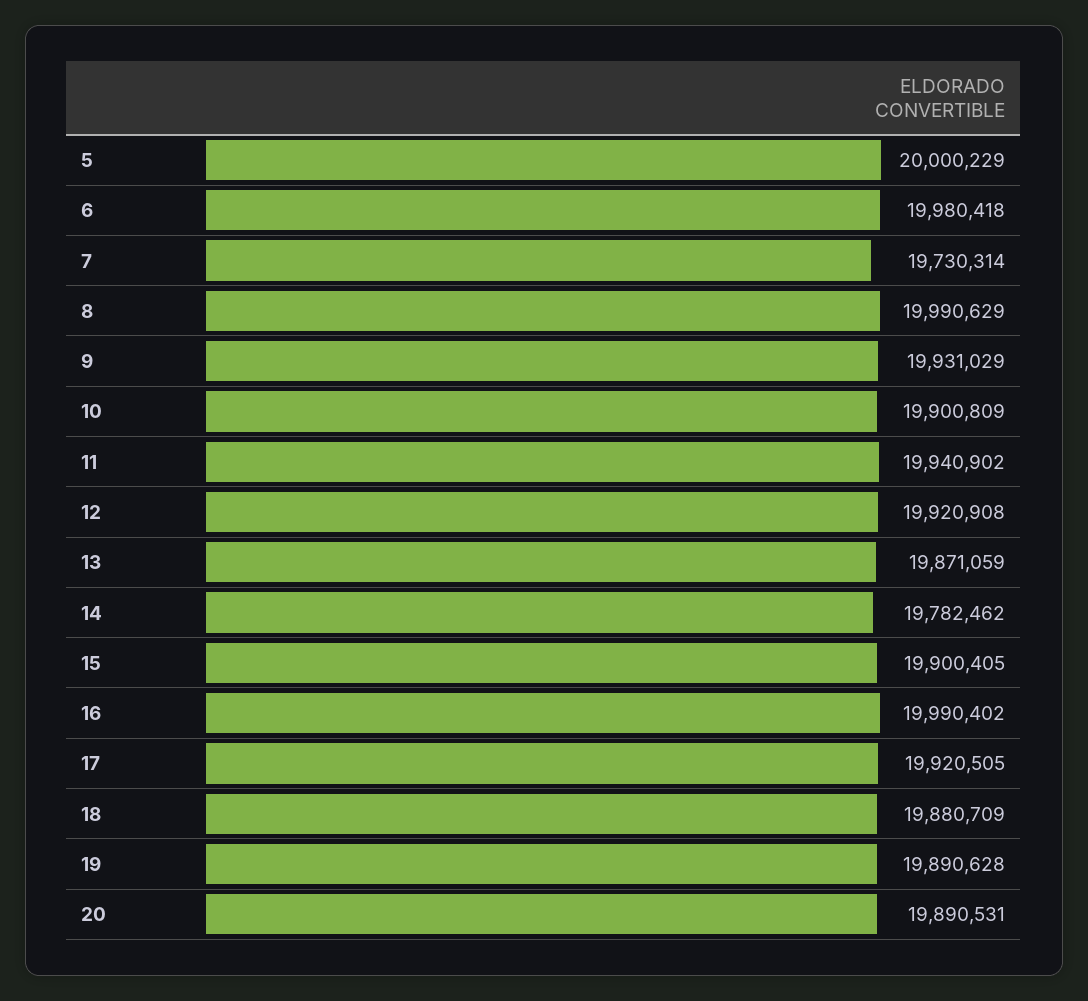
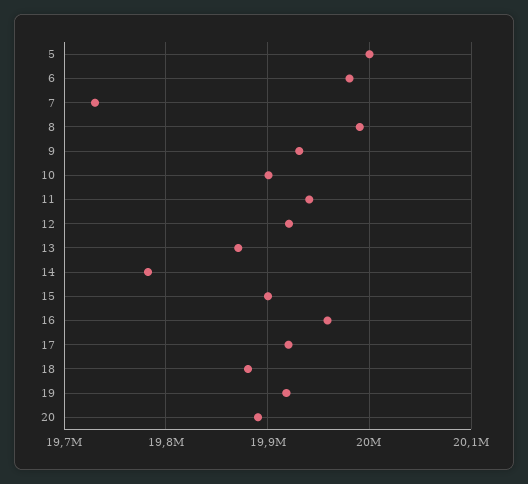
16: 19990402 -> 19960000
19: 19890628 -> 19920000

